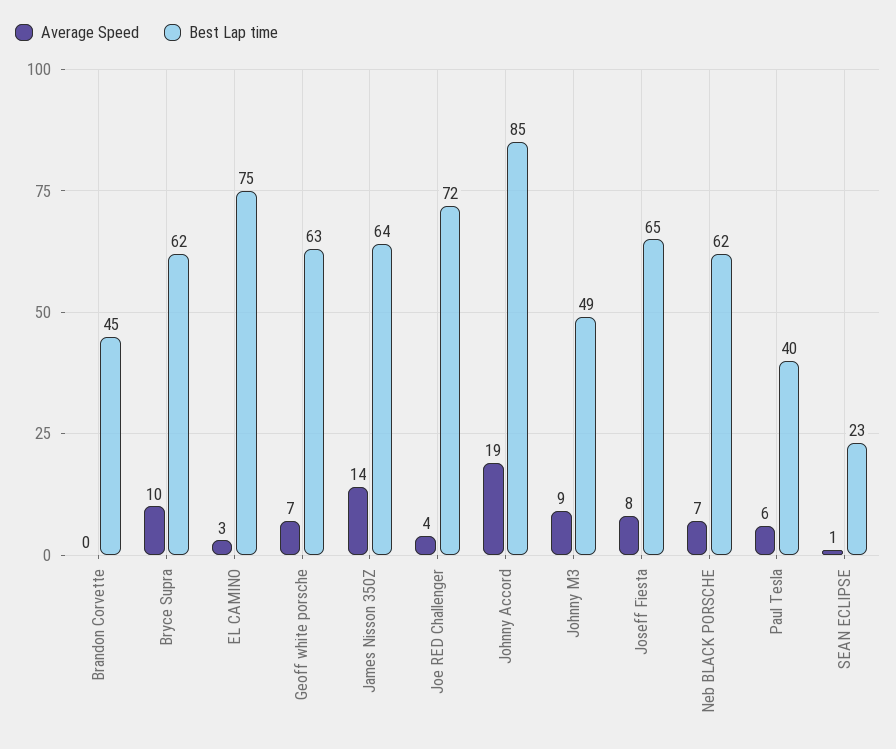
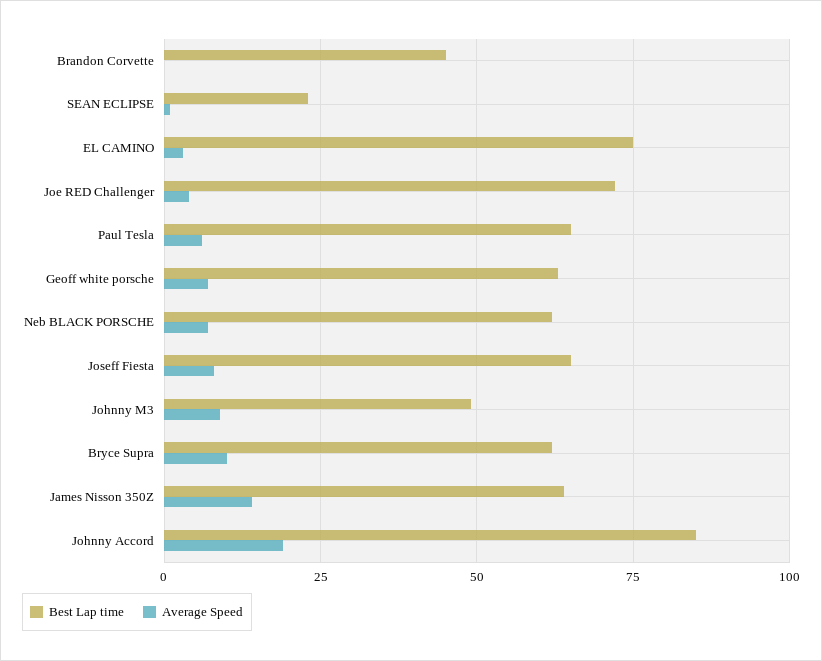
Best Lap time, Paul Tesla: 40 -> 65

